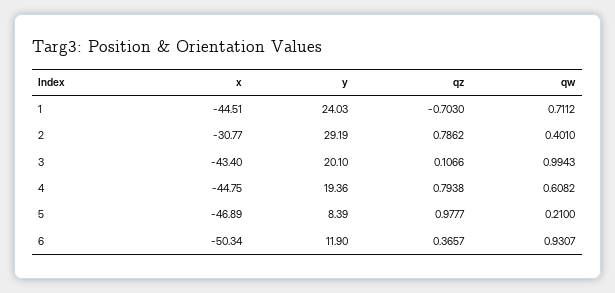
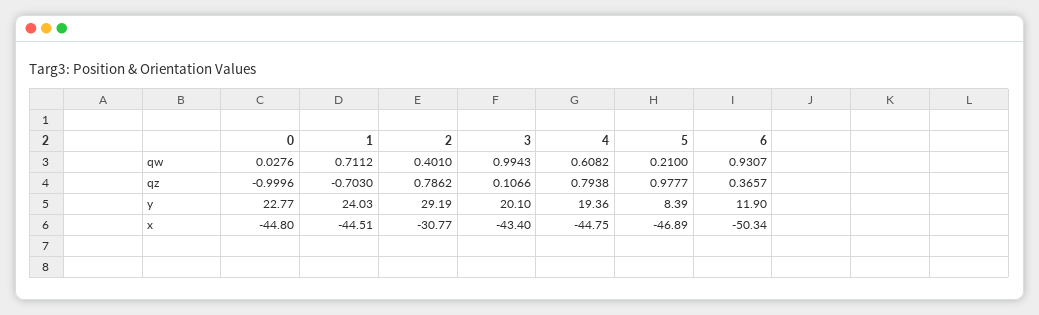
qw, 0: none -> 0.0276
qz, 0: none -> -0.9996
y, 0: none -> 22.77
x, 0: none -> -44.8

